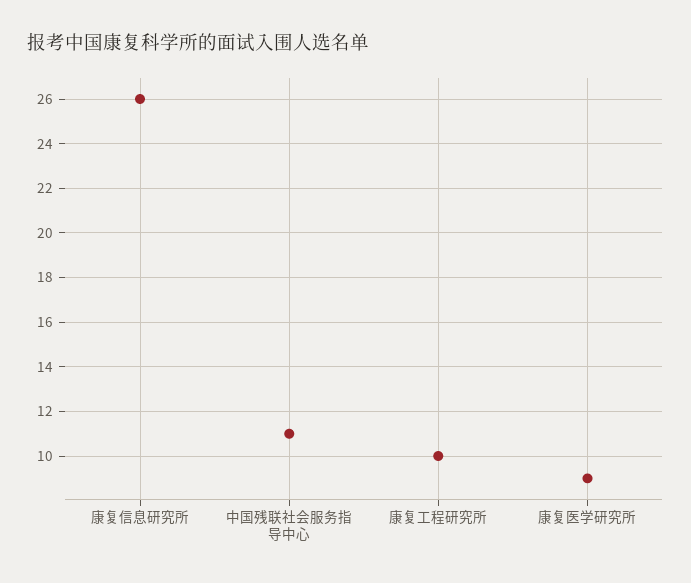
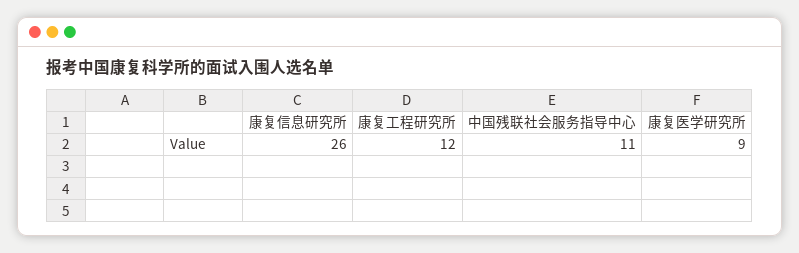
康复工程研究所: 10 -> 12

